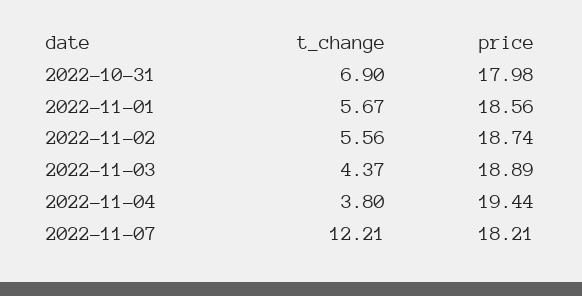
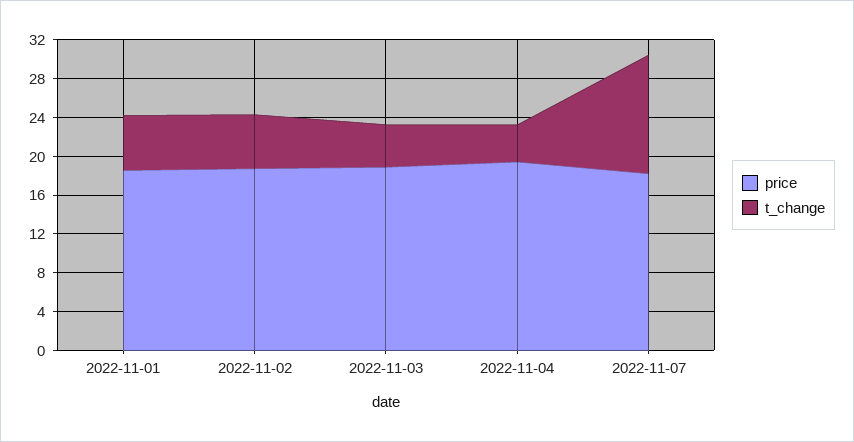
t_change, 2022-10-31: 6.9 -> none
price, 2022-10-31: 17.98 -> none

